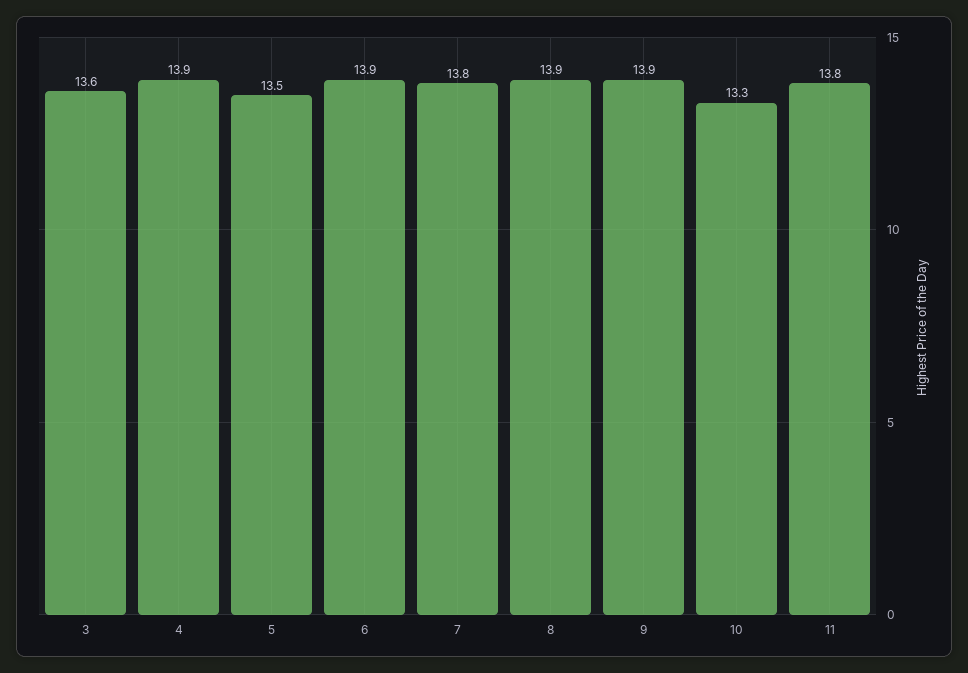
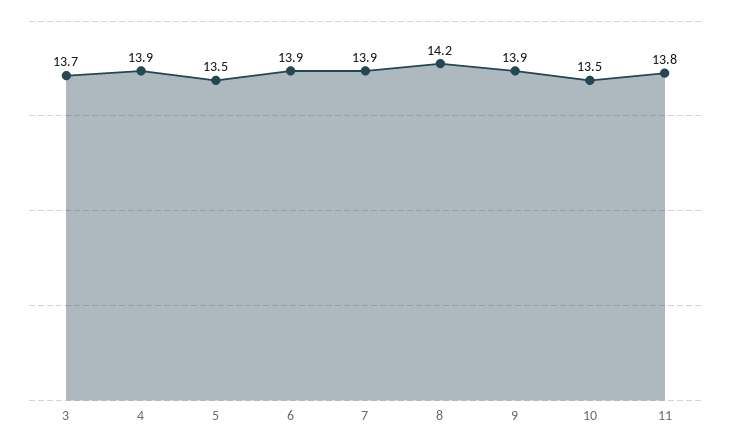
3: 13.6 -> 13.7
7: 13.8 -> 13.9
8: 13.9 -> 14.2
10: 13.3 -> 13.5

